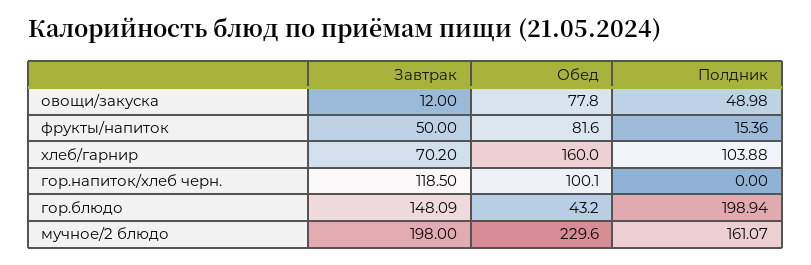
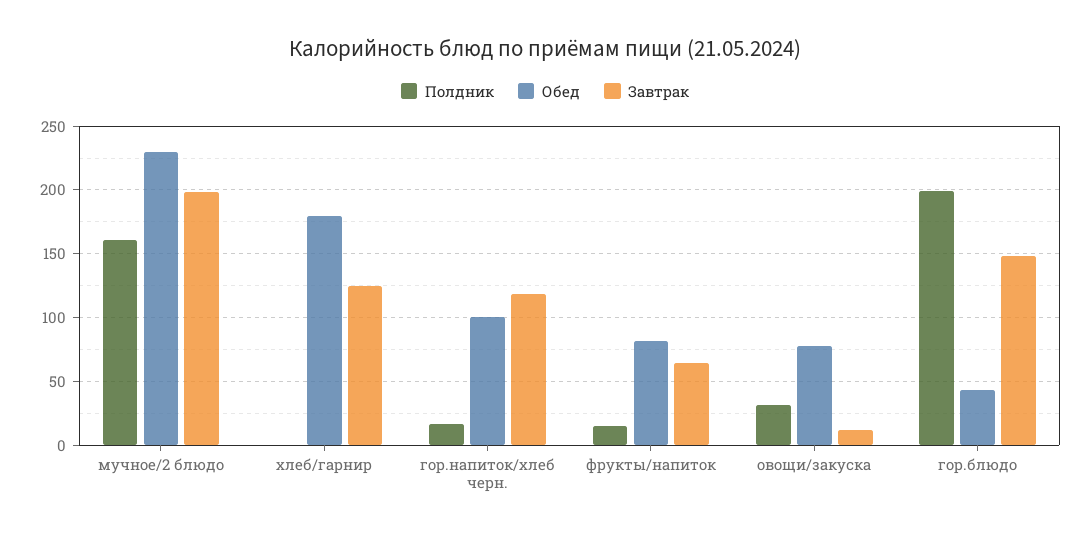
Полдник, овощи/закуска: 48.98 -> 30
Завтрак, фрукты/напиток: 50 -> 65
Завтрак, хлеб/гарнир: 70.2 -> 125
Обед, хлеб/гарнир: 160 -> 180
Полдник, хлеб/гарнир: 103.88 -> 0
Полдник, гор.напиток/хлеб черн.: 0 -> 15

